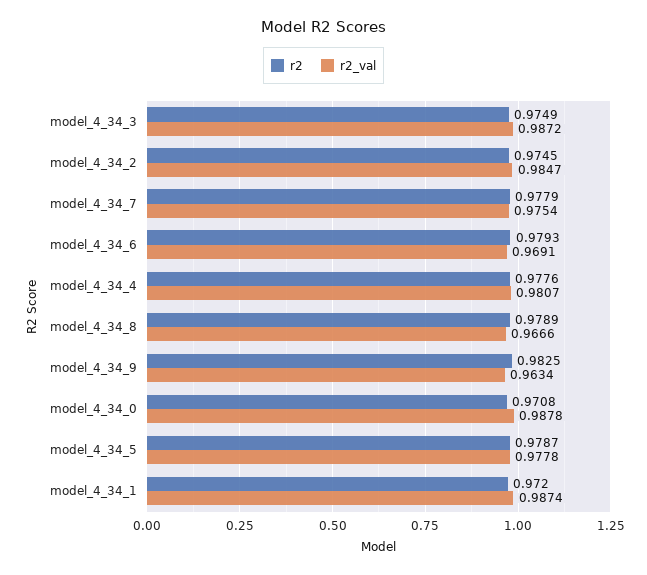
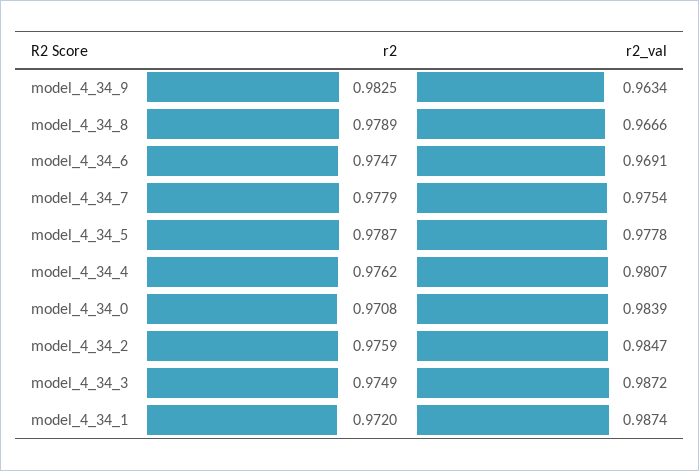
r2, model_4_34_2: 0.9745 -> 0.9759
r2, model_4_34_6: 0.9793 -> 0.9747
r2, model_4_34_4: 0.9776 -> 0.9762
r2_val, model_4_34_0: 0.9878 -> 0.9839

